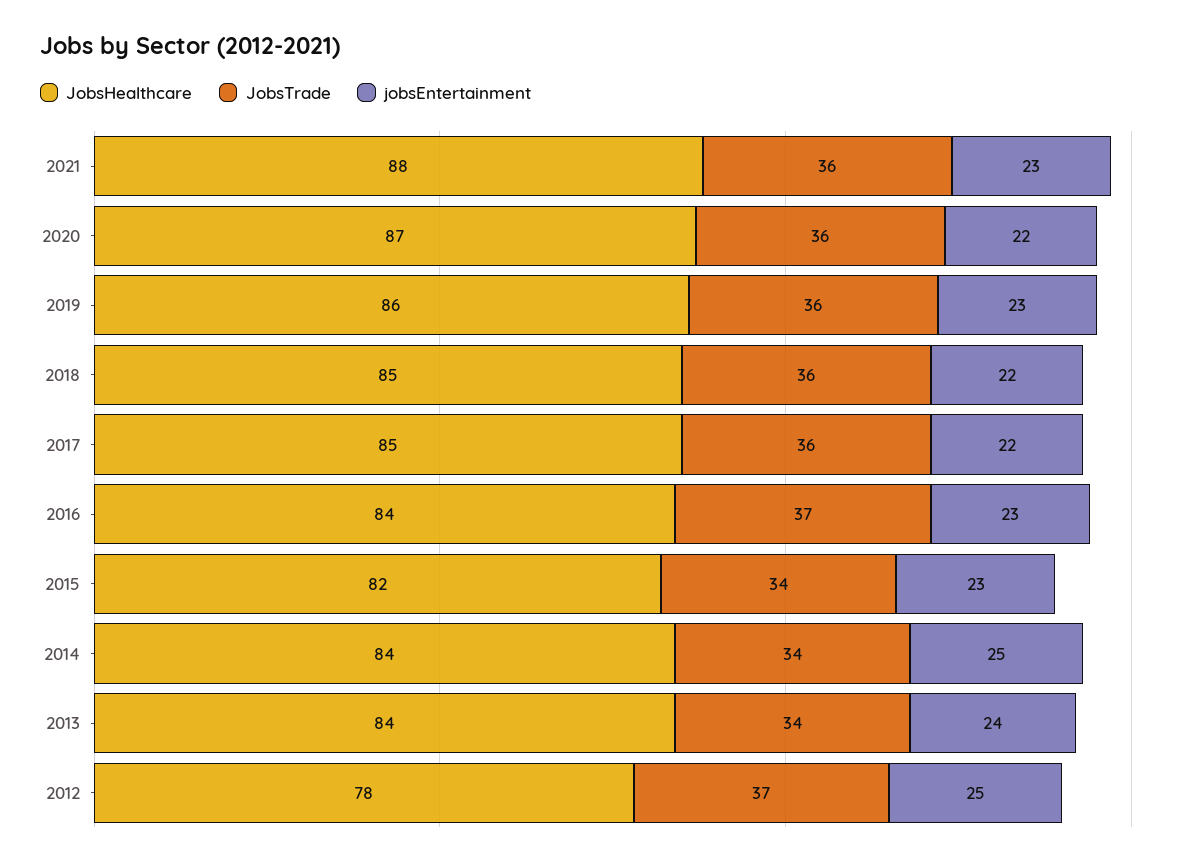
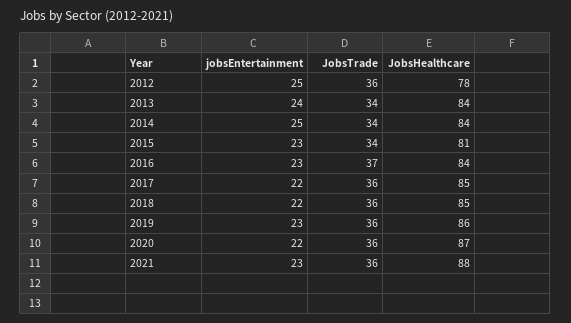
JobsHealthcare, 2015: 82 -> 81
JobsTrade, 2012: 37 -> 36

